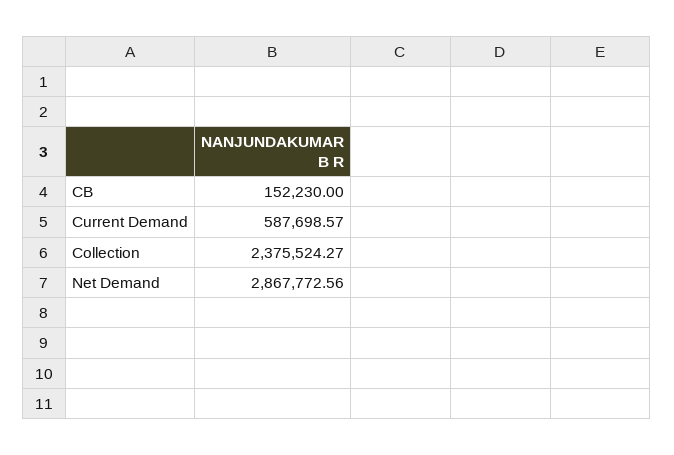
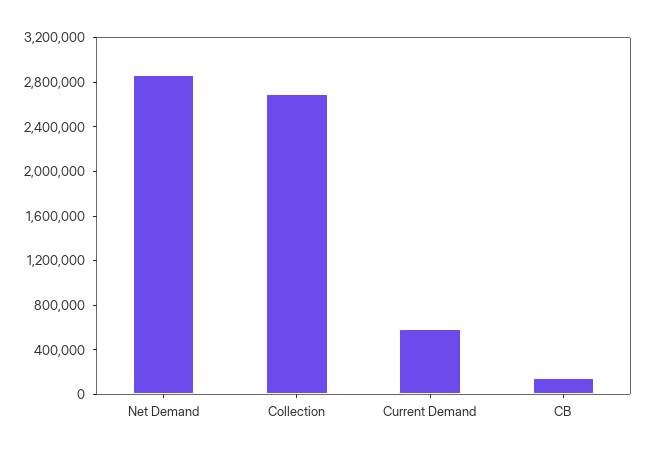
Collection: 2375524.27 -> 2700000

